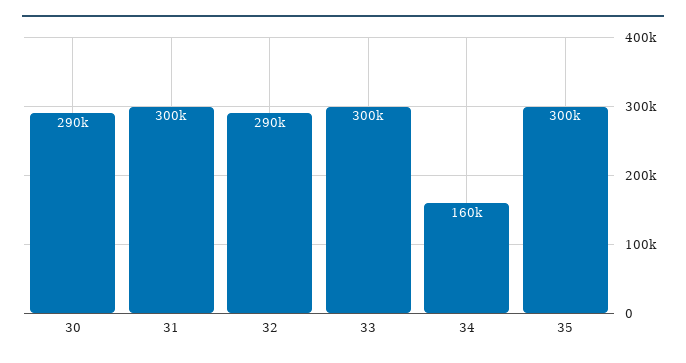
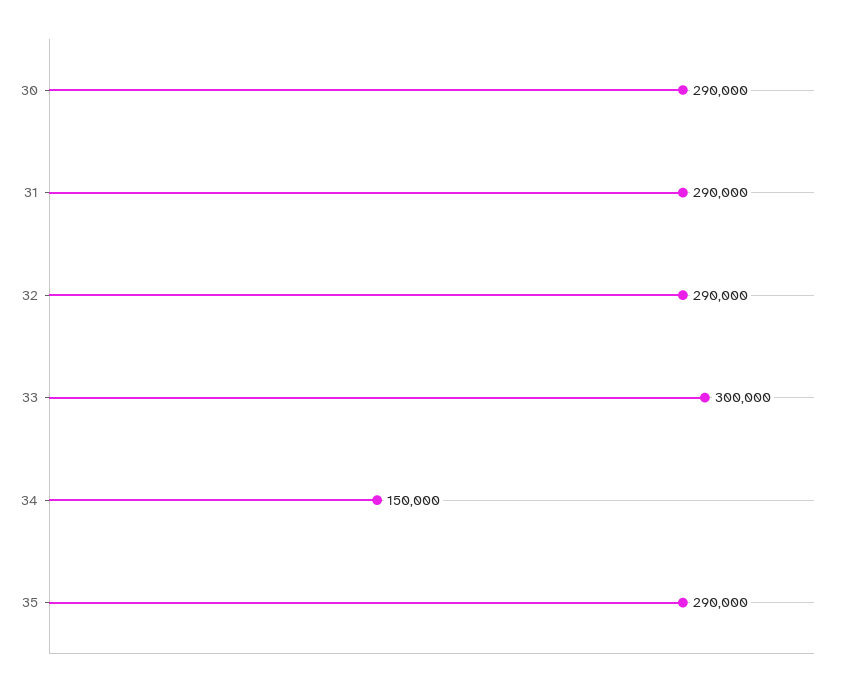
31: 300000 -> 290000
34: 160000 -> 150000
35: 300000 -> 290000

